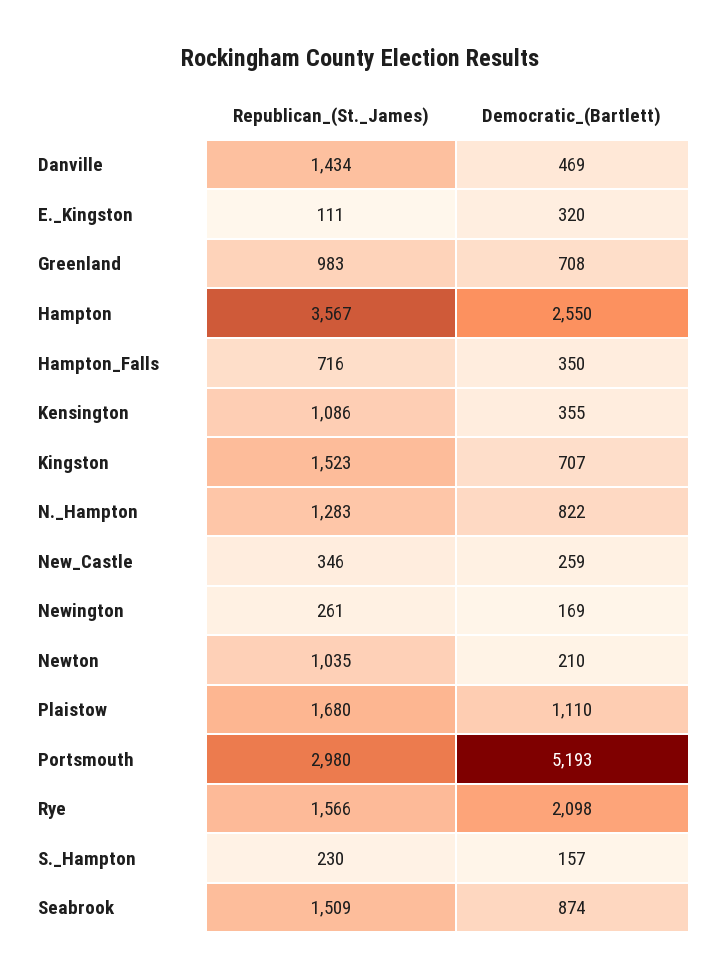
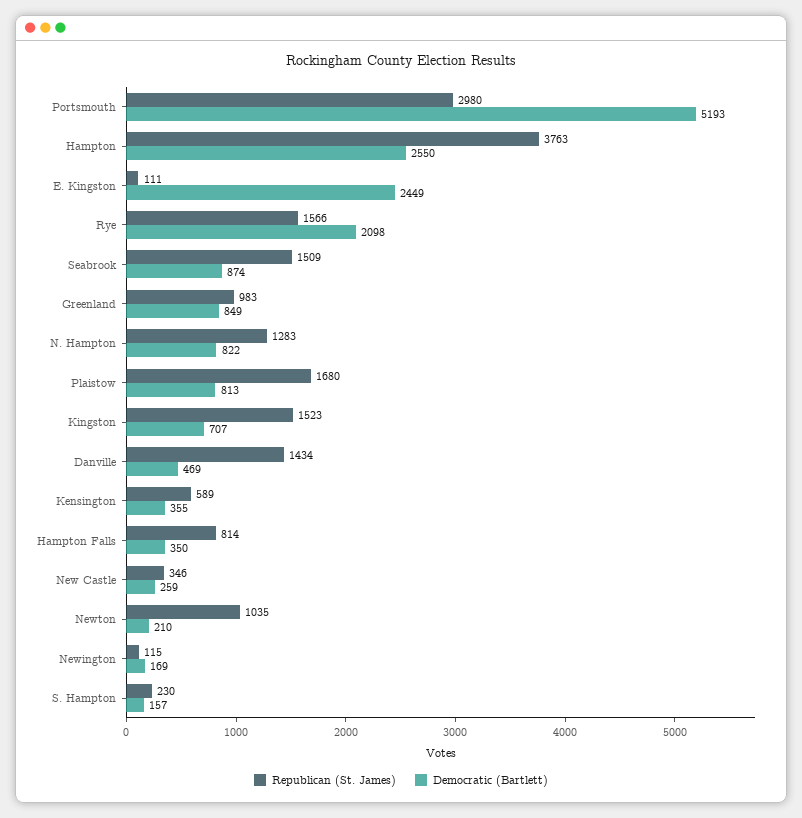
Democratic_(Bartlett), E._Kingston: 320 -> 2449
Democratic_(Bartlett), Greenland: 708 -> 849
Republican_(St._James), Hampton: 3567 -> 3763
Republican_(St._James), Hampton_Falls: 716 -> 814
Republican_(St._James), Kensington: 1086 -> 589
Republican_(St._James), Newington: 261 -> 115
Democratic_(Bartlett), Plaistow: 1110 -> 813

